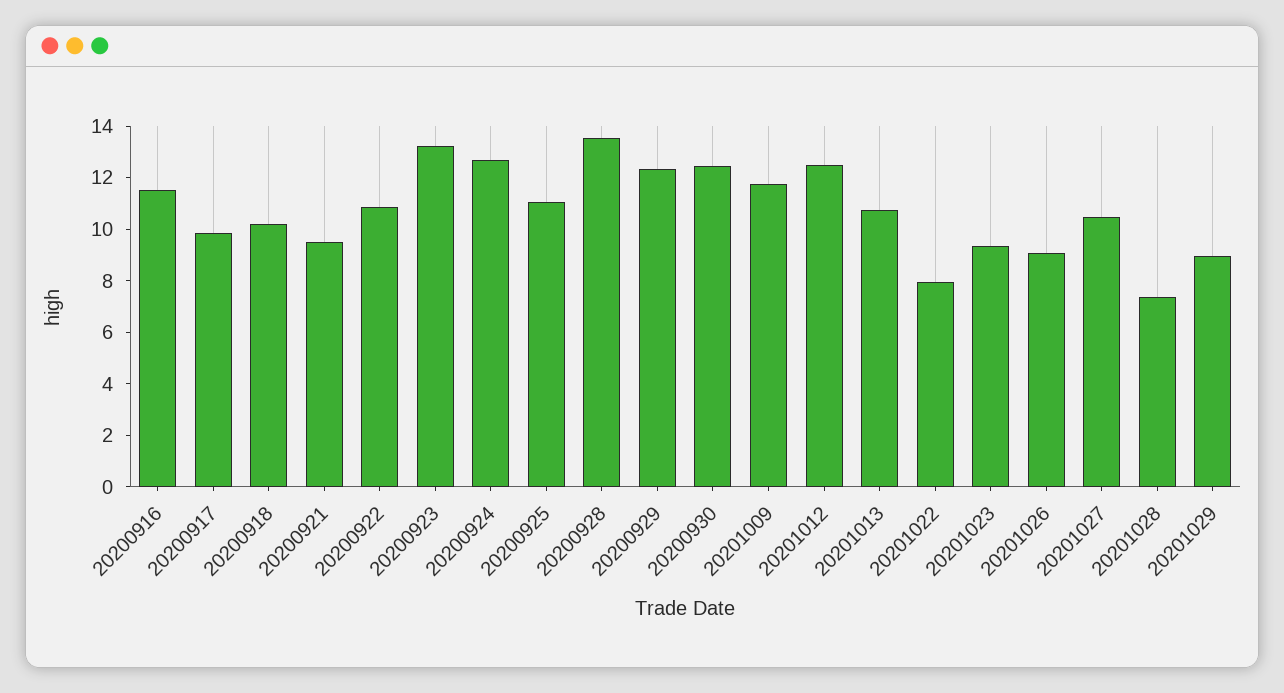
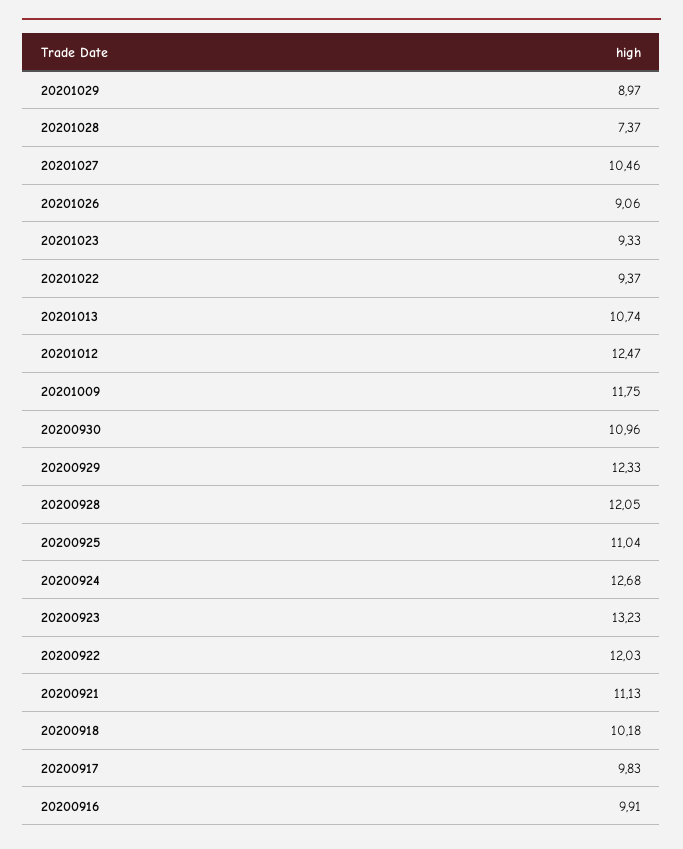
20200916: 11.5 -> 9.91
20200921: 9.5 -> 11.13
20200922: 11 -> 12.03
20200928: 13.5 -> 12.05
20200930: 12.5 -> 10.96
20201022: 8 -> 9.37

